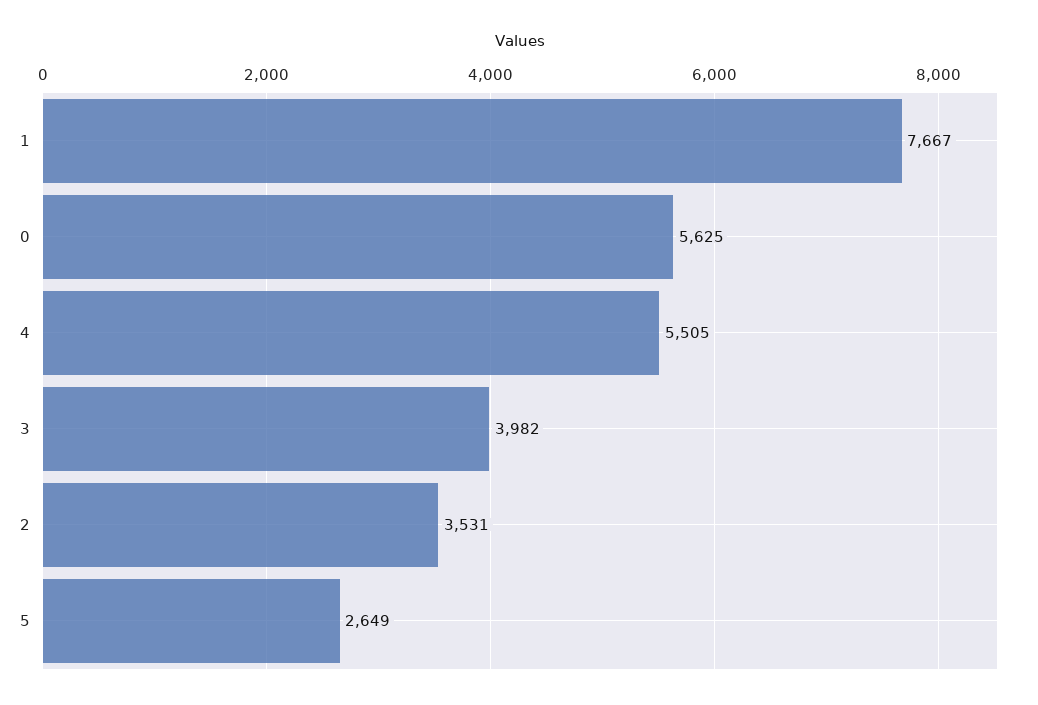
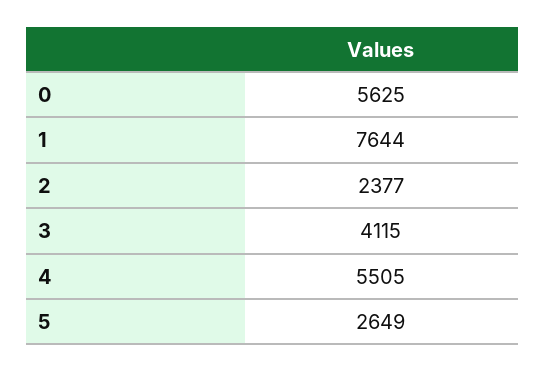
1: 7667 -> 7644
3: 3982 -> 4115
2: 3531 -> 2377

